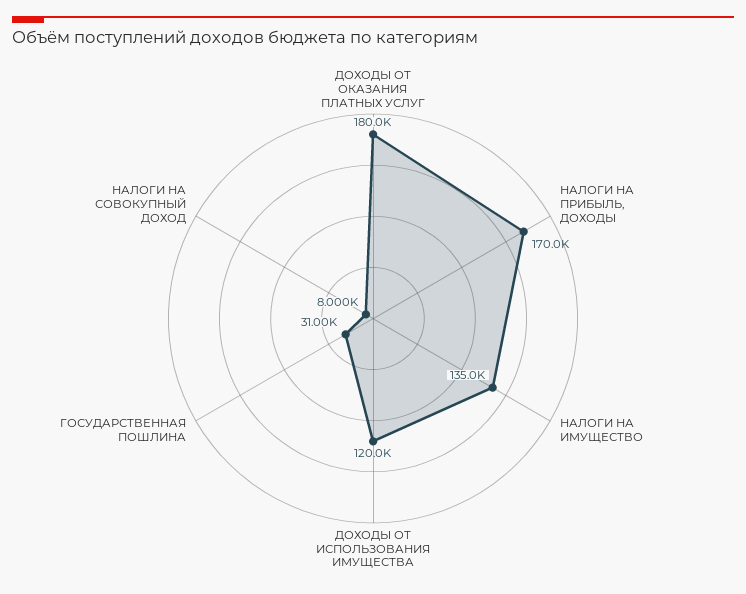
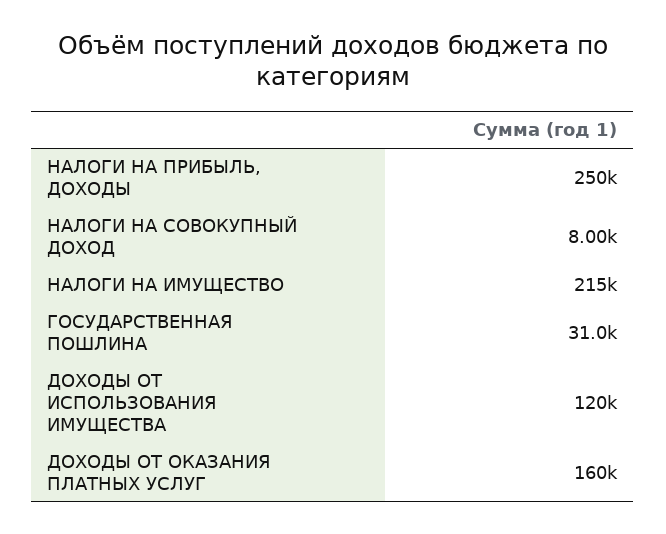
ДОХОДЫ ОТ ОКАЗАНИЯ ПЛАТНЫХ УСЛУГ: 180000 -> 160000
НАЛОГИ НА ПРИБЫЛЬ, ДОХОДЫ: 170000 -> 250000
НАЛОГИ НА ИМУЩЕСТВО: 135000 -> 215000

